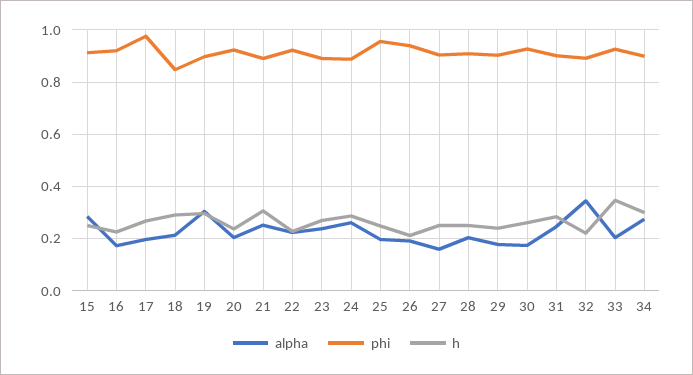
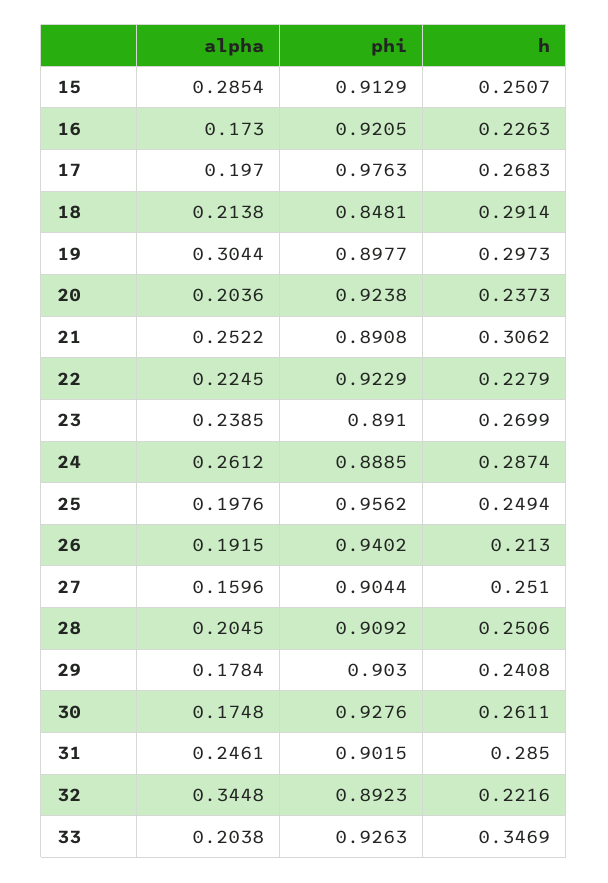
alpha, 34: 0.275 -> none
phi, 34: 0.9 -> none
h, 34: 0.3 -> none

